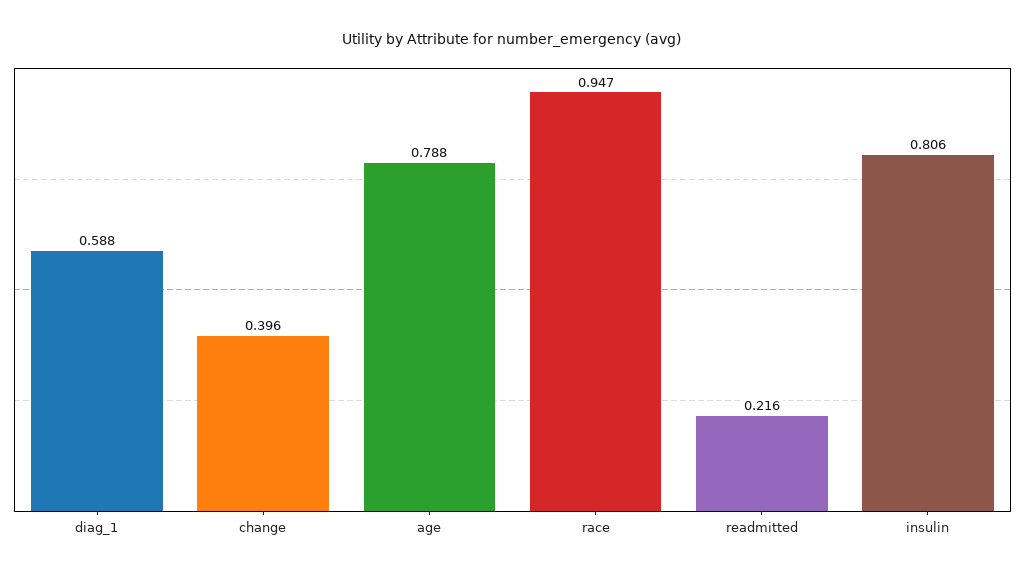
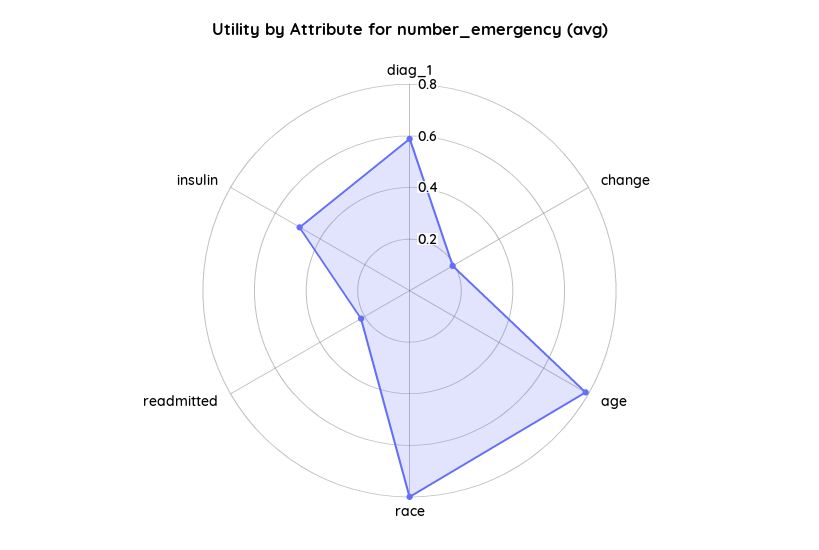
change: 0.396 -> 0.2
race: 0.947 -> 0.8
insulin: 0.806 -> 0.5

